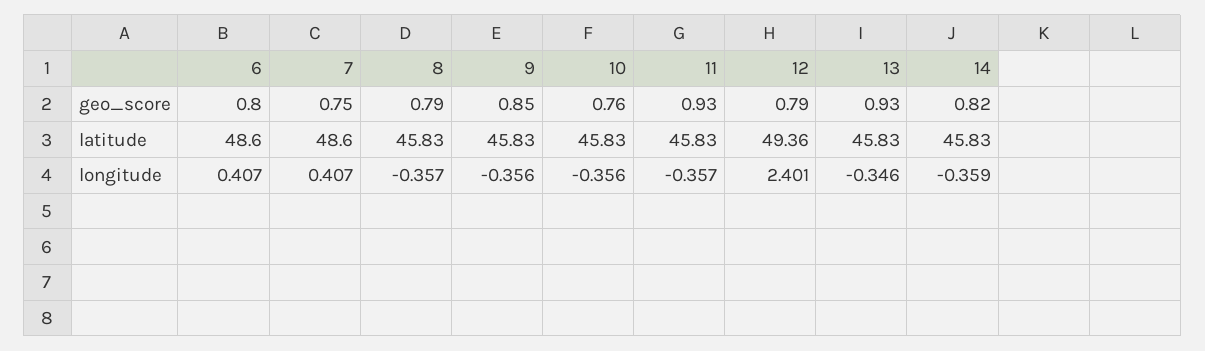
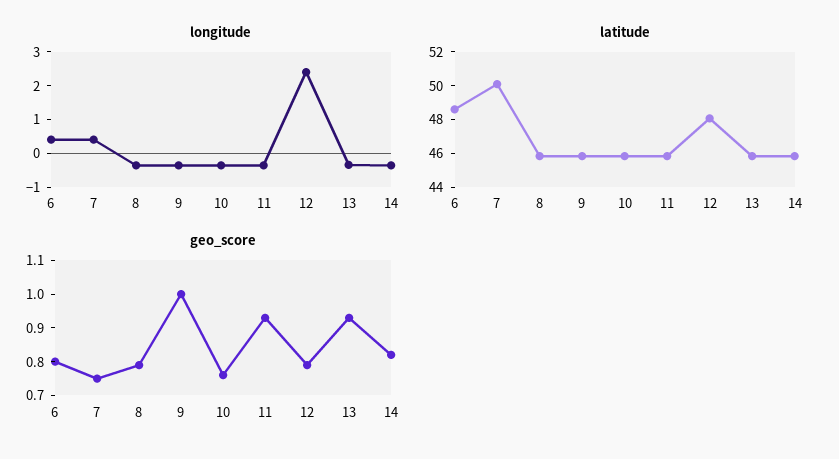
geo_score, 9: 0.85 -> 1
latitude, 7: 48.6 -> 50
latitude, 12: 49.36 -> 48

